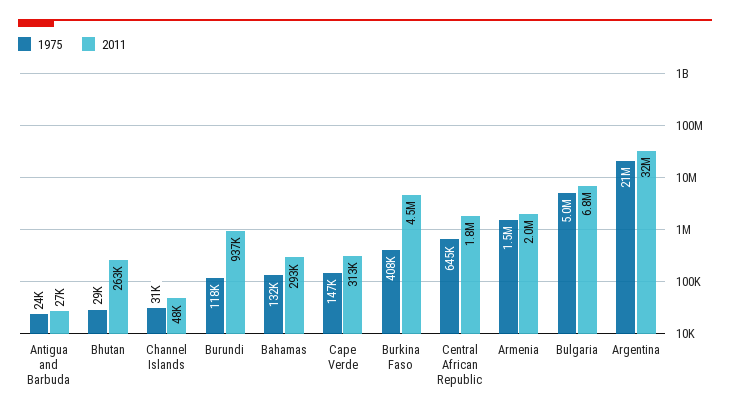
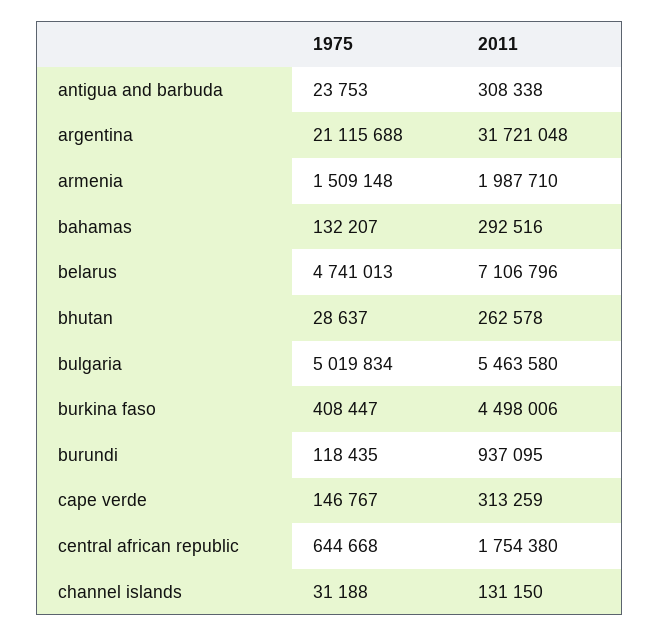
2011, Antigua and Barbuda: 27000 -> 308338
2011, Channel Islands: 48000 -> 131150
2011, Bulgaria: 6800000 -> 5463580
1975, belarus: none -> 4741013
2011, belarus: none -> 7106796

